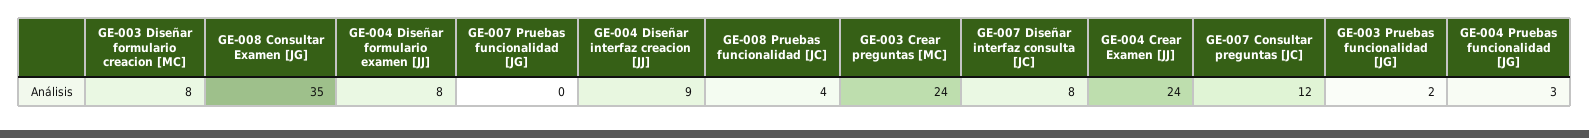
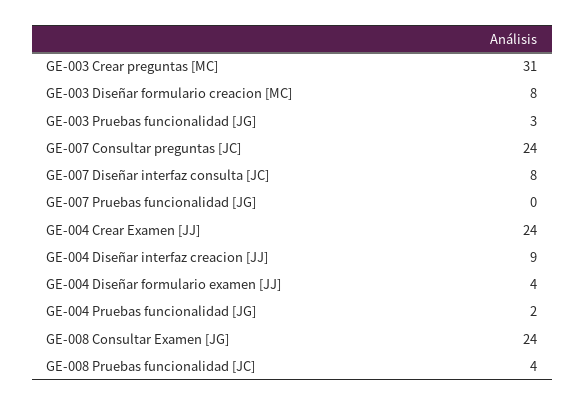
GE-008 Consultar Examen [JG]: 35 -> 24
GE-004 Diseñar formulario examen [JJ]: 8 -> 4
GE-003 Crear preguntas [MC]: 24 -> 31
GE-007 Consultar preguntas [JC]: 12 -> 24
GE-003 Pruebas funcionalidad [JG]: 2 -> 3
GE-004 Pruebas funcionalidad [JG]: 3 -> 2

